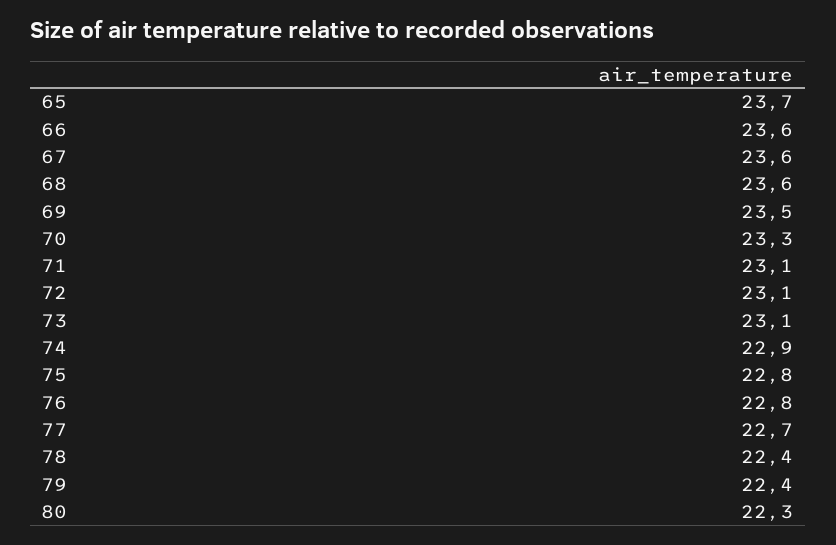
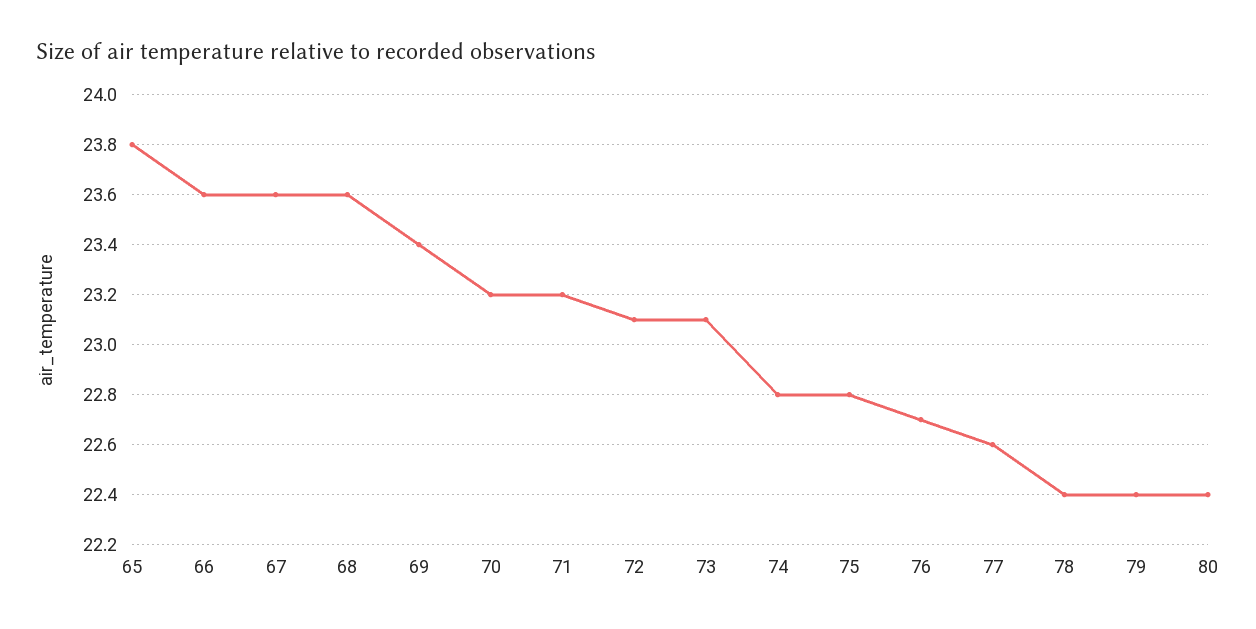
65: 23.7 -> 23.8
69: 23.5 -> 23.4
70: 23.3 -> 23.2
71: 23.1 -> 23.2
74: 22.9 -> 22.8
76: 22.8 -> 22.7
77: 22.7 -> 22.6
80: 22.3 -> 22.4

